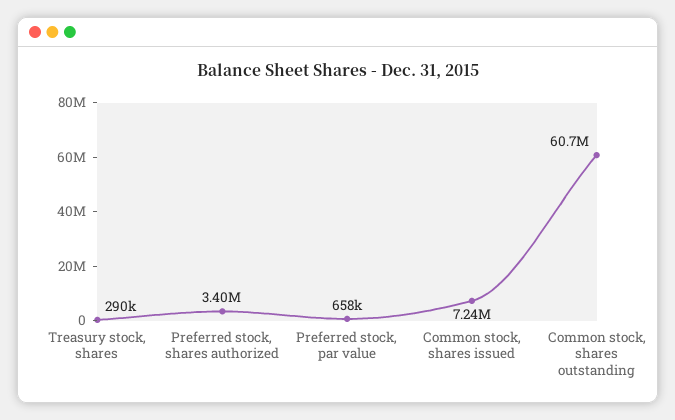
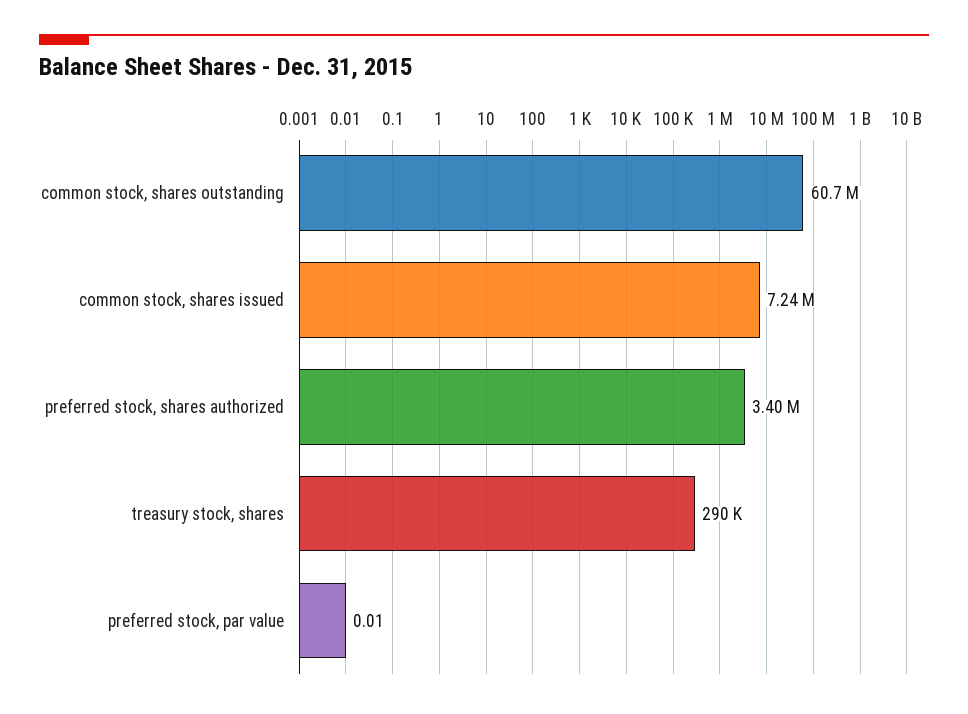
Preferred stock, par value: 658000 -> 0.01

